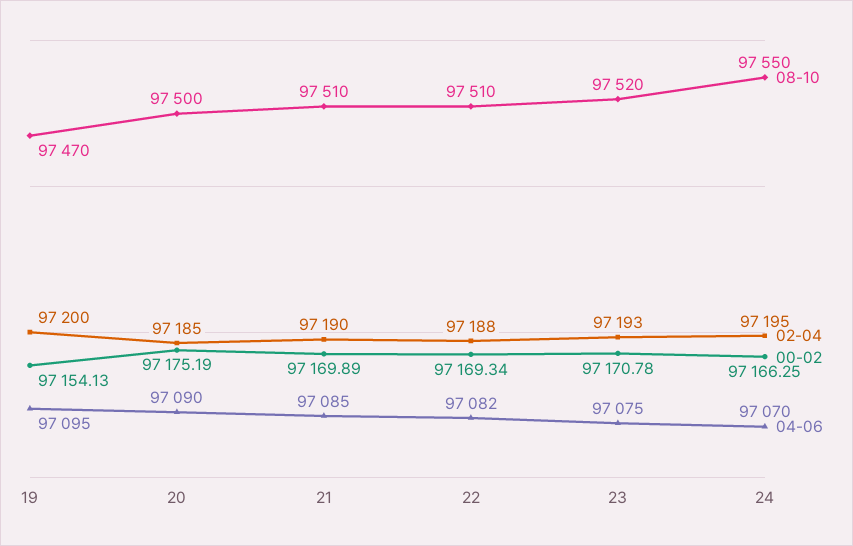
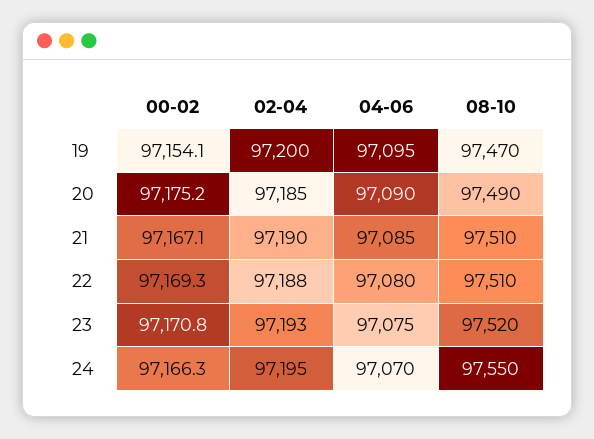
08-10, 20: 97500 -> 97490
00-02, 21: 97169.89 -> 97167.1
04-06, 22: 97082 -> 97080

